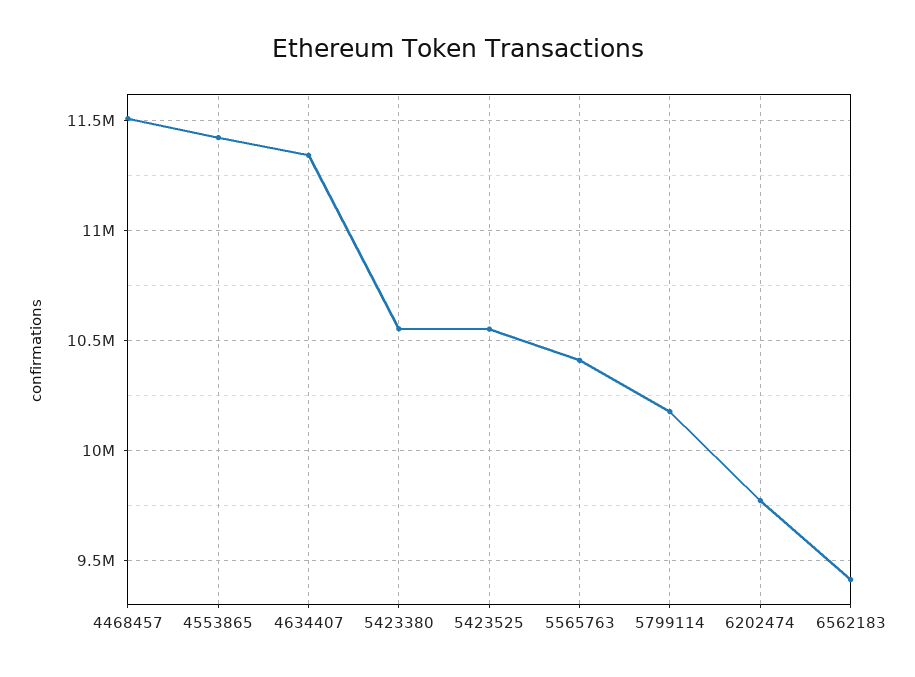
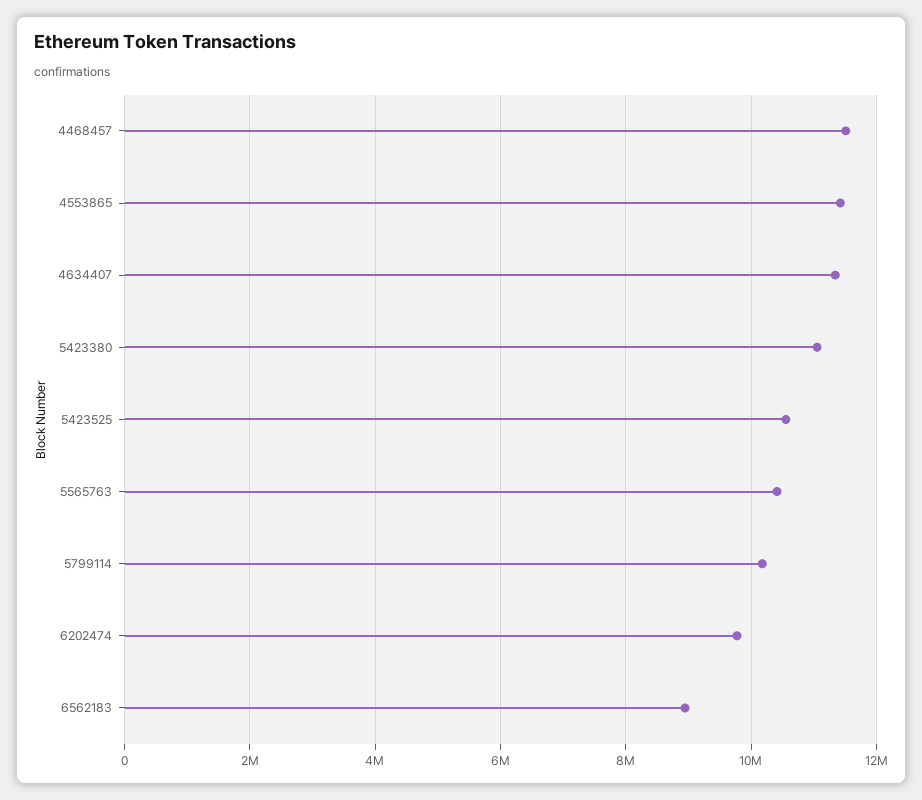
5423380: 10550000 -> 11000000
6562183: 9400000 -> 9000000

